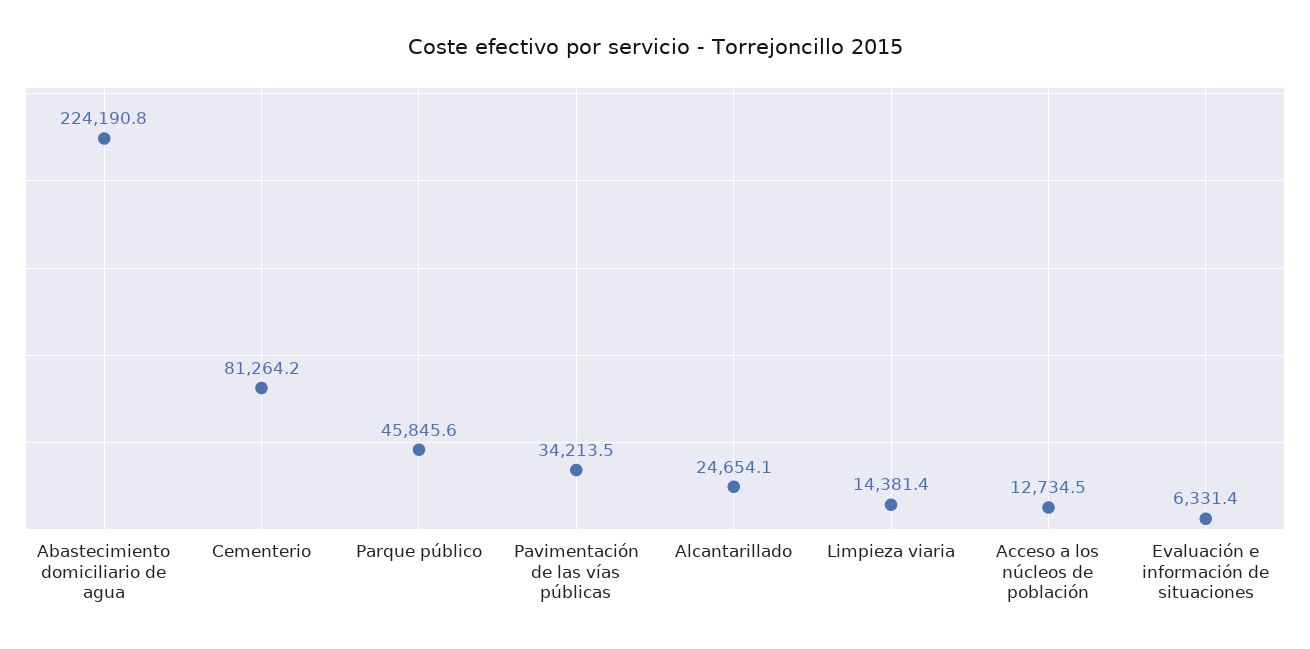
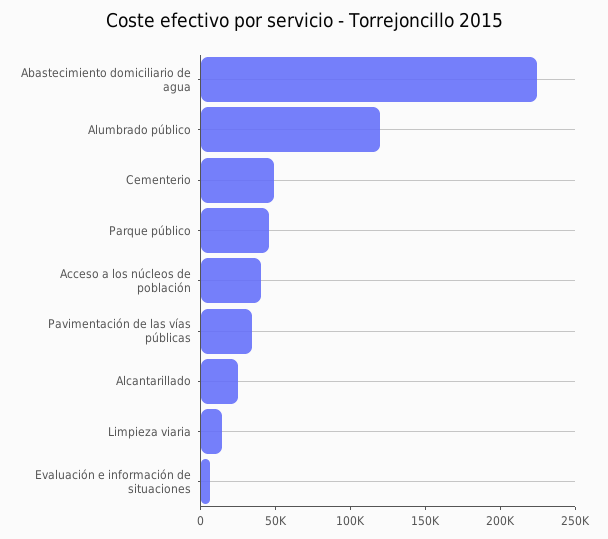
Cementerio: 81264.2 -> 50000
Acceso a los núcleos de población: 12734.5 -> 40000
Alumbrado público: none -> 120000

